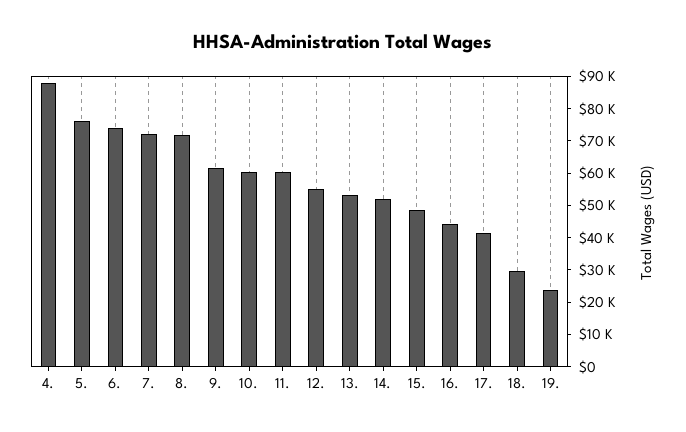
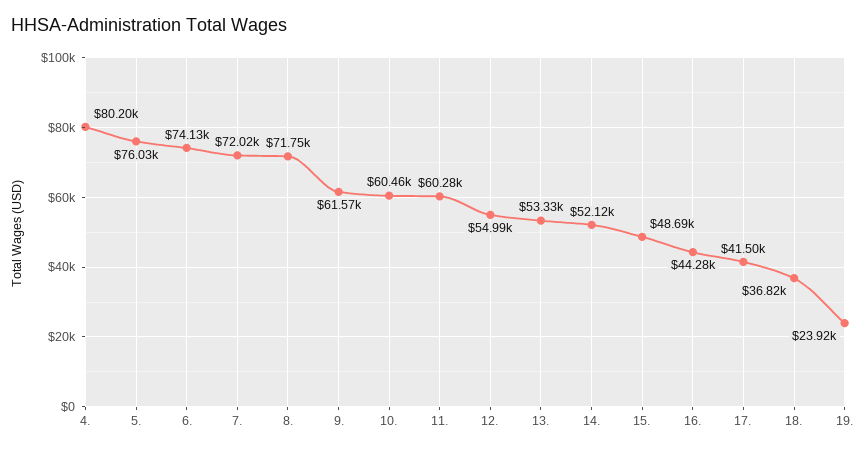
4.: 87500 -> 80200
18.: 30000 -> 36820

